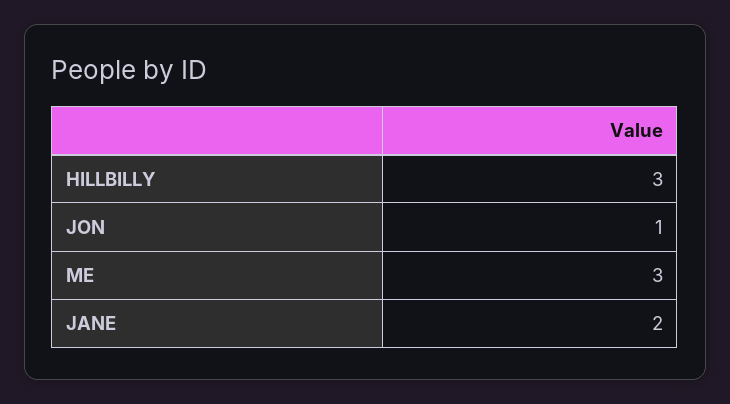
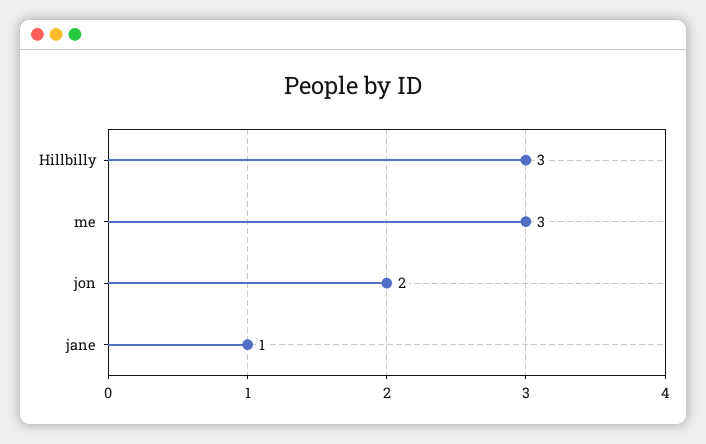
JON: 1 -> 2
JANE: 2 -> 1

